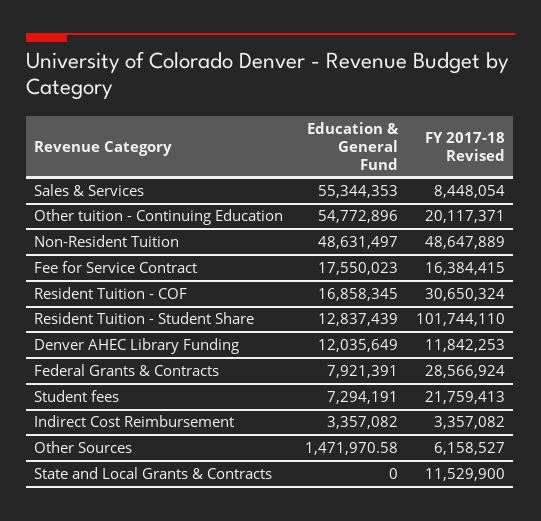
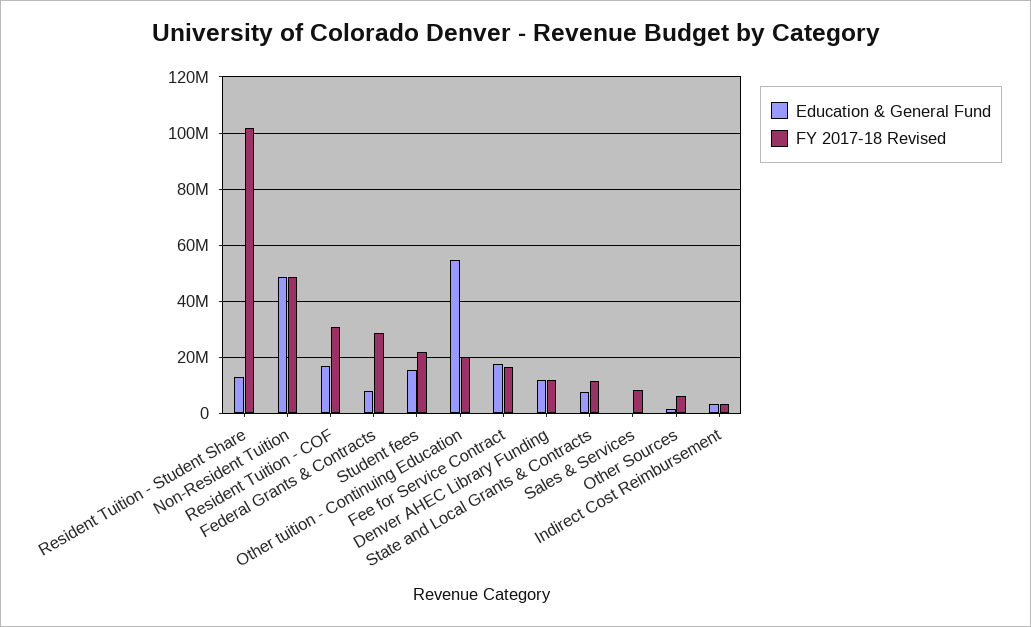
Education & General Fund, Sales & Services: 55344353 -> 0
Education & General Fund, Student fees: 7294191 -> 15000000
Education & General Fund, State and Local Grants & Contracts: 0 -> 7500000

